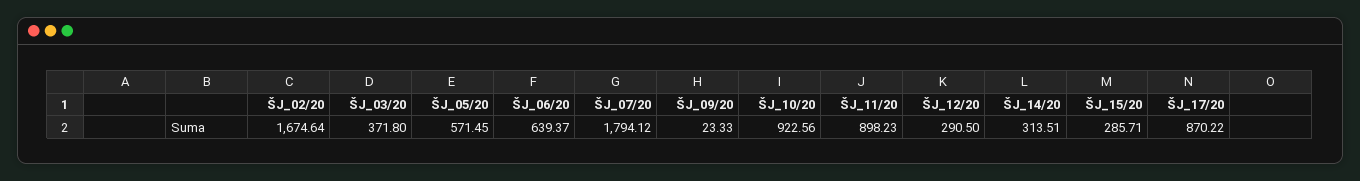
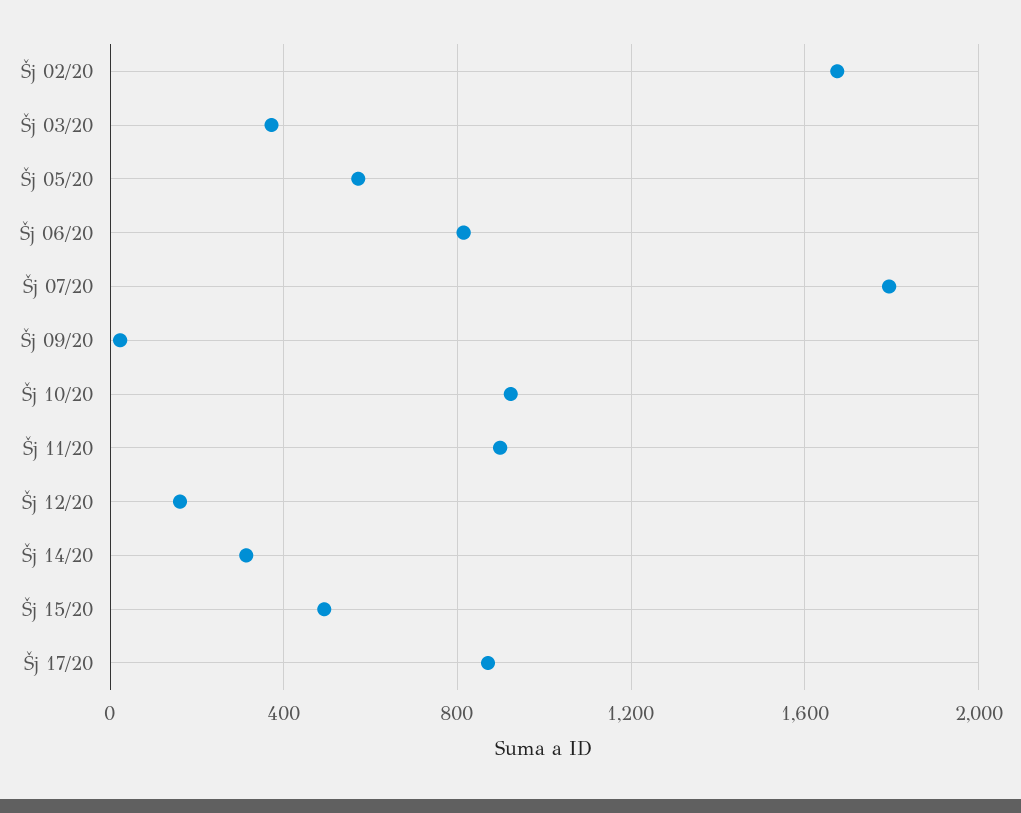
ŠJ_06/20: 639.37 -> 800
ŠJ_12/20: 290.5 -> 150
ŠJ_15/20: 285.71 -> 500

